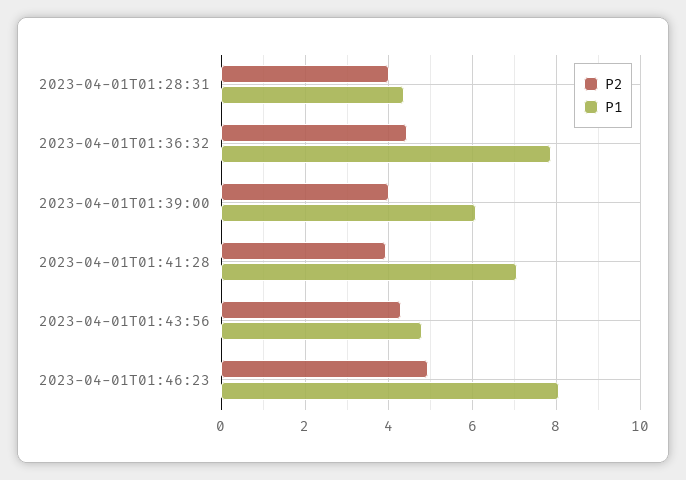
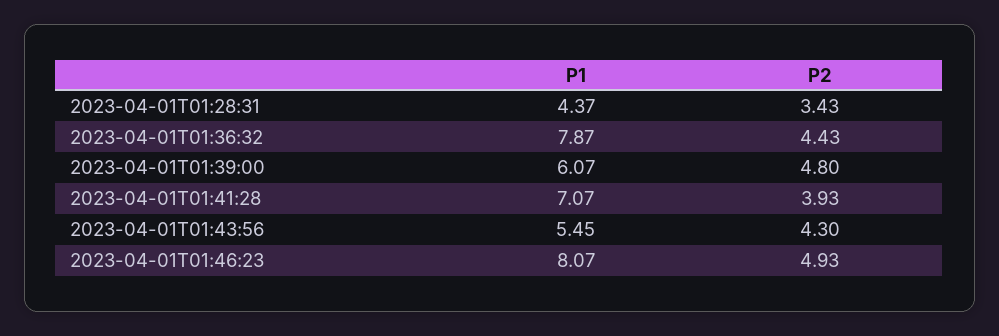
P2, 2023-04-01T01:28:31: 4 -> 3.43
P2, 2023-04-01T01:39:00: 4 -> 4.8
P1, 2023-04-01T01:43:56: 4.8 -> 5.45

